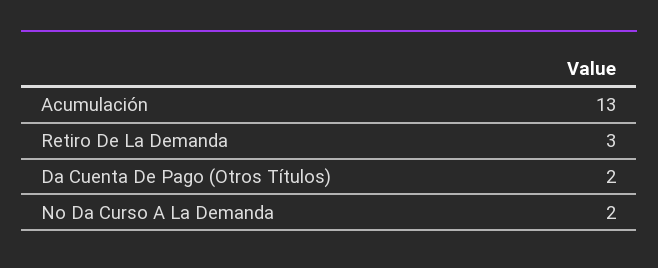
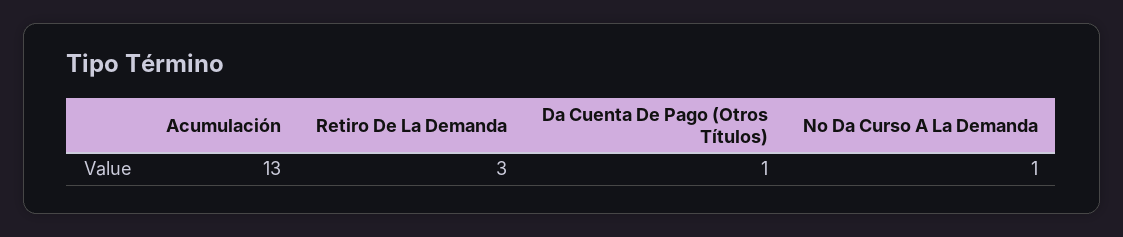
Da Cuenta De Pago (Otros Títulos): 2 -> 1
No Da Curso A La Demanda: 2 -> 1

